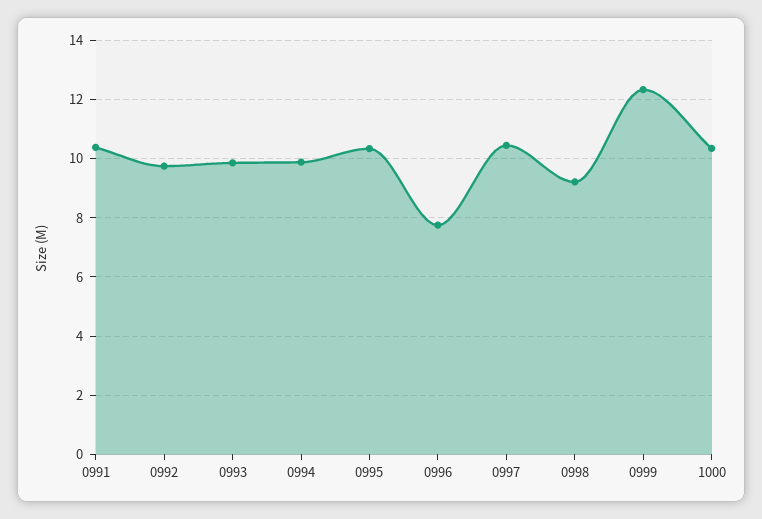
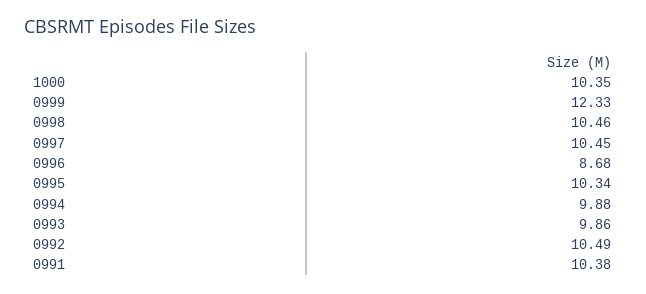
0992: 9.75 -> 10.49
0996: 7.75 -> 8.68
0998: 9.25 -> 10.46

